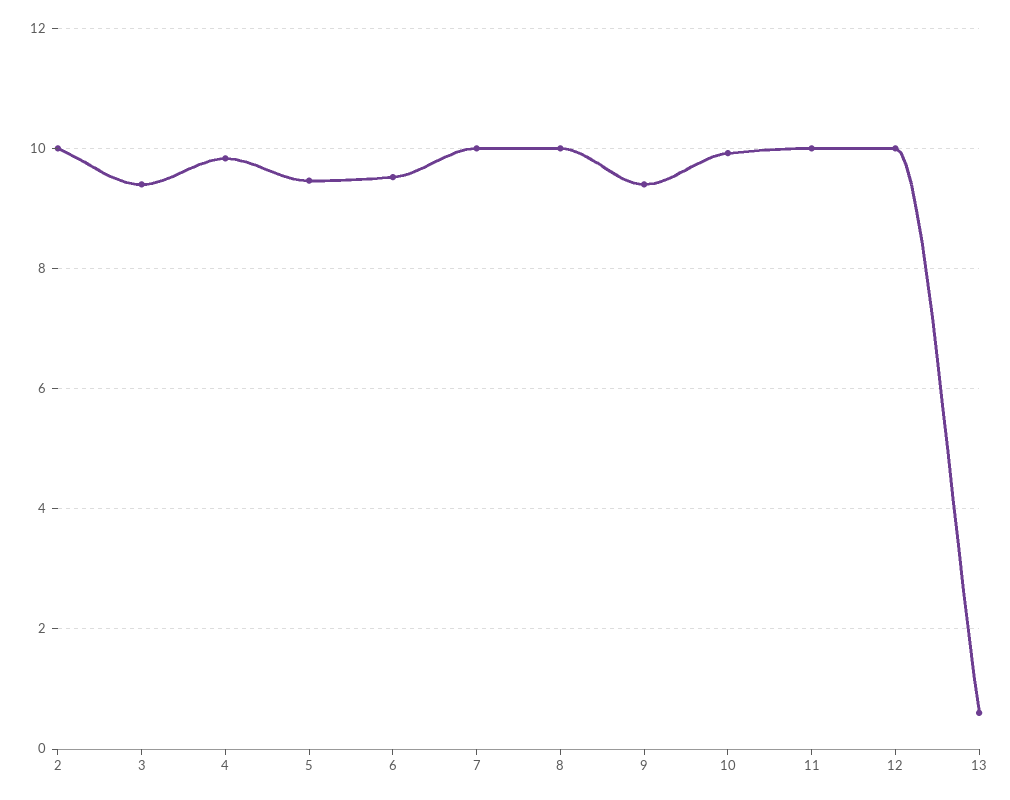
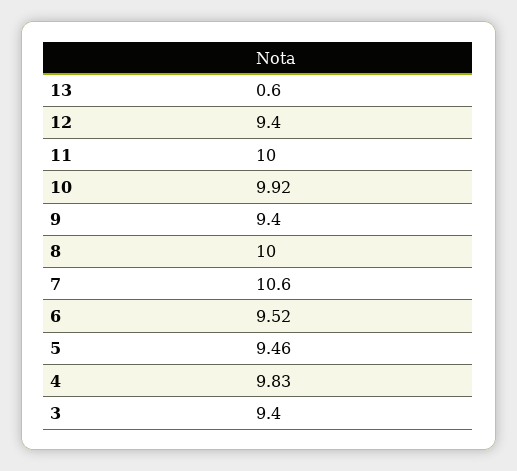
2: 10 -> none
7: 10 -> 10.6
12: 10 -> 9.4

